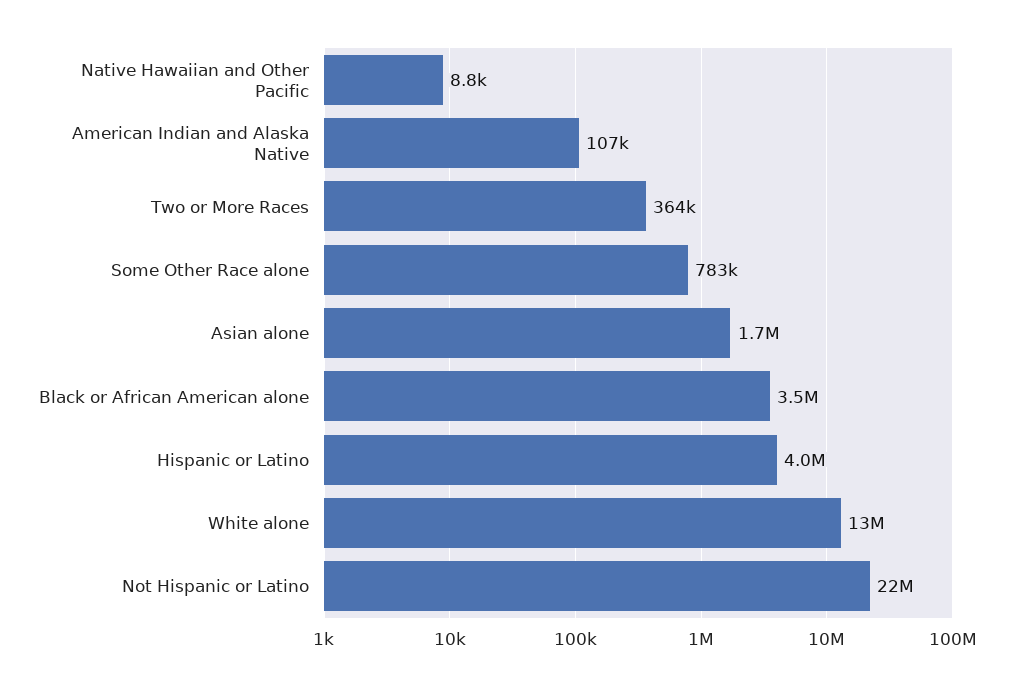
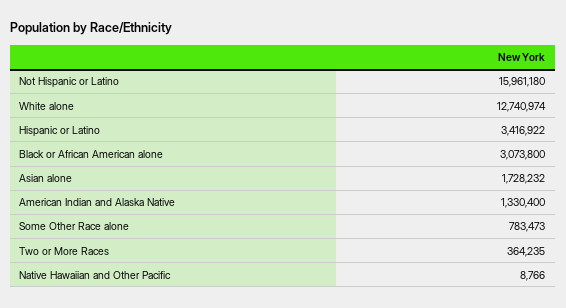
American Indian and Alaska Native: 107000 -> 1330400
Black or African American alone: 3500000 -> 3073800
Hispanic or Latino: 4000000 -> 3416922
Not Hispanic or Latino: 22000000 -> 15961180

